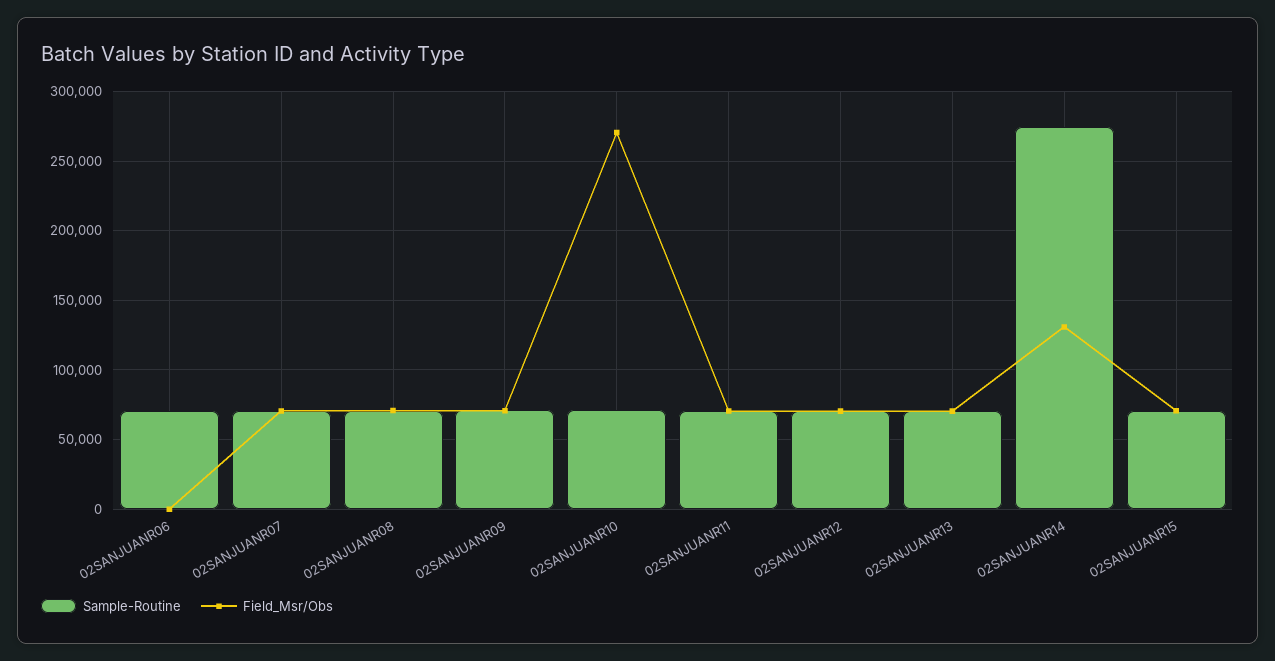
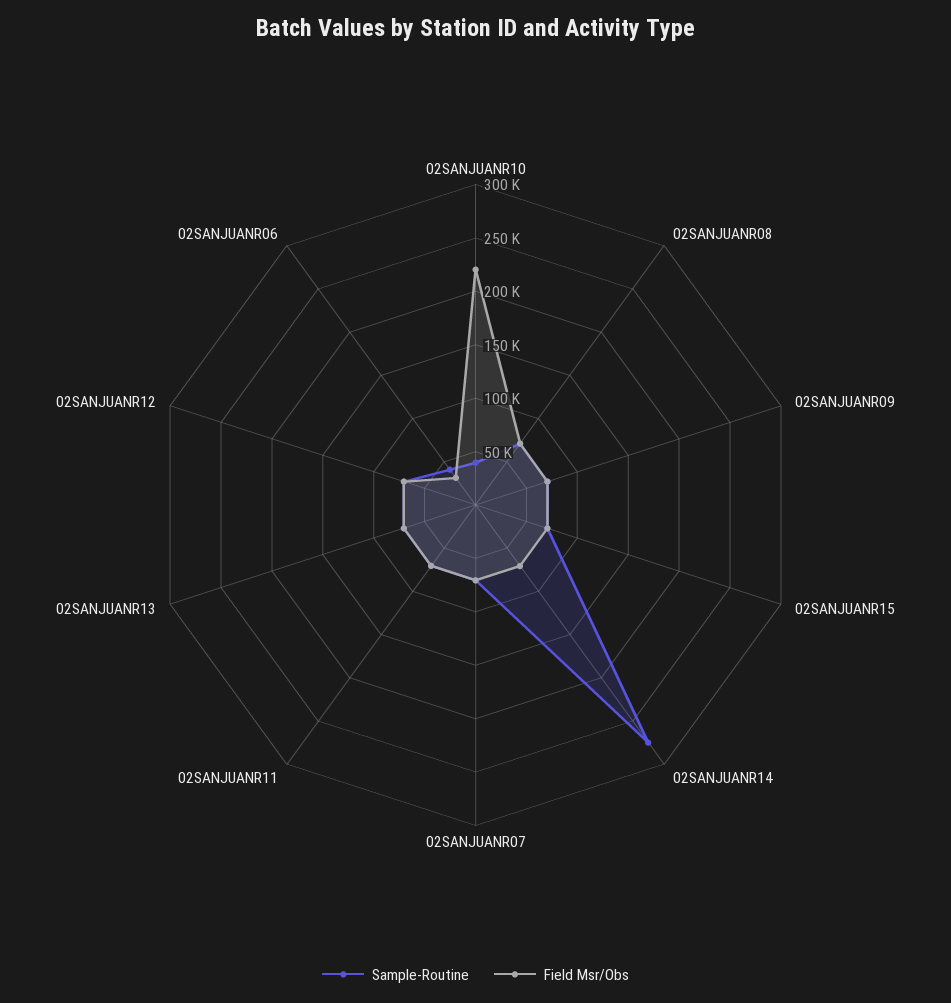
Sample-Routine, 02SANJUANR06: 70000 -> 40000
Field_Msr/Obs, 02SANJUANR06: 0 -> 30000
Sample-Routine, 02SANJUANR10: 70000 -> 40000
Field_Msr/Obs, 02SANJUANR10: 270000 -> 220000
Field_Msr/Obs, 02SANJUANR14: 130000 -> 70000

